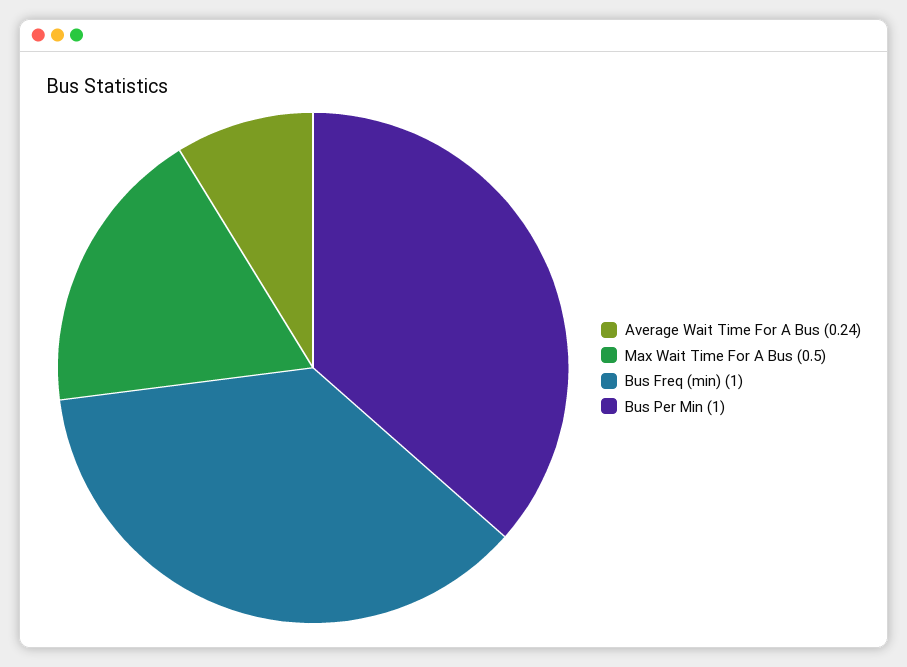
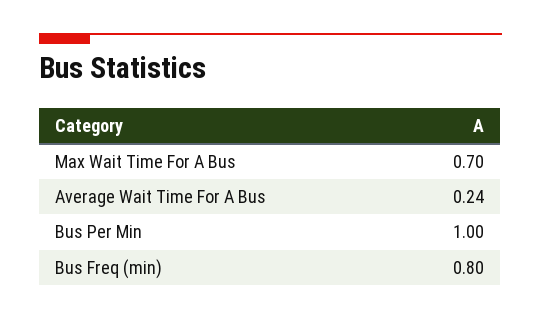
Max Wait Time For A Bus: 0.5 -> 0.7
Bus Freq (min): 1 -> 0.8

